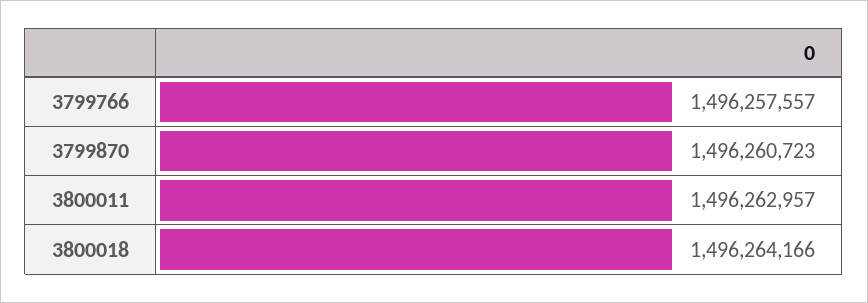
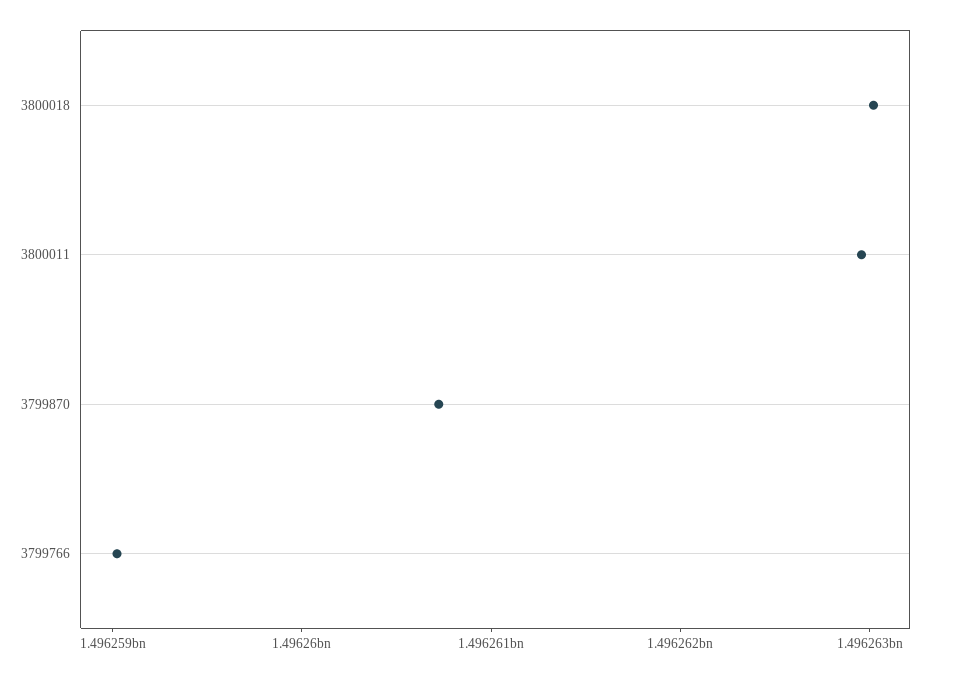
3799766: 1496257557 -> 1496259000
3800018: 1496264166 -> 1496263000

